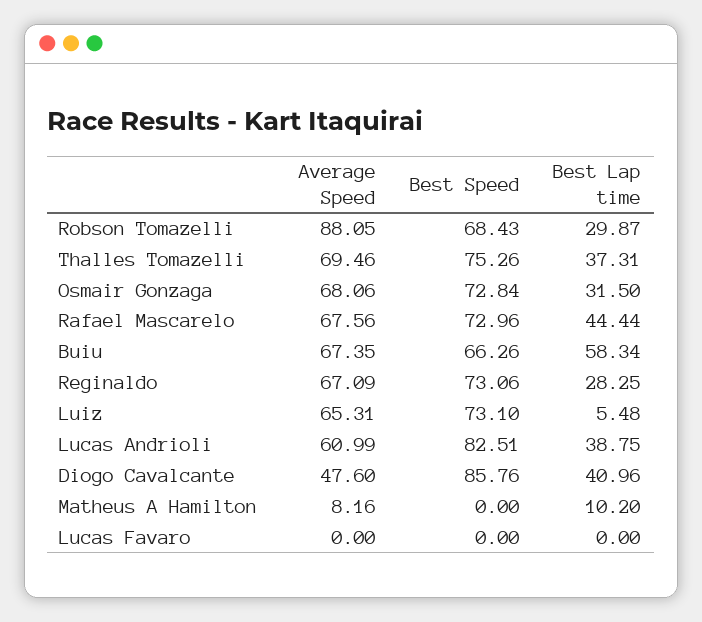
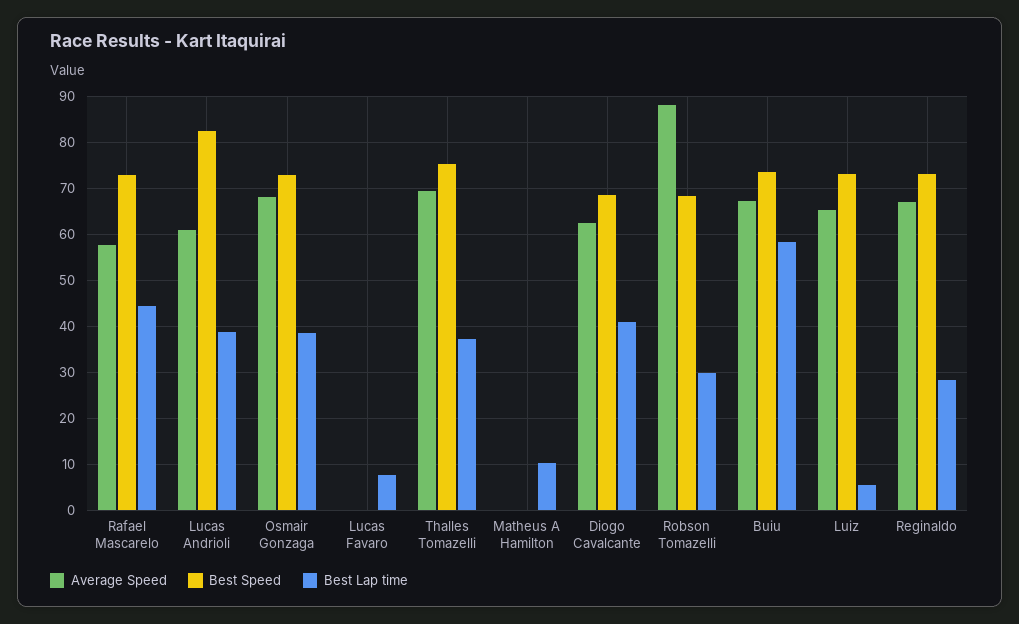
Best Lap time, Osmair Gonzaga: 31.5 -> 38
Average Speed, Rafael Mascarelo: 67.56 -> 58
Best Speed, Buiu: 66.26 -> 74
Average Speed, Diogo Cavalcante: 47.6 -> 62
Best Speed, Diogo Cavalcante: 85.76 -> 68
Average Speed, Matheus A Hamilton: 8.16 -> 0
Best Lap time, Lucas Favaro: 0 -> 8

